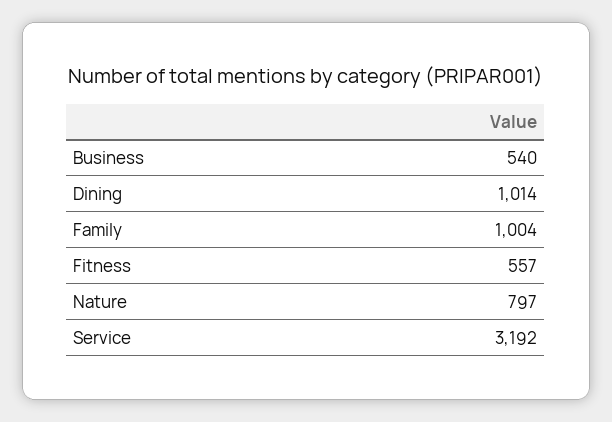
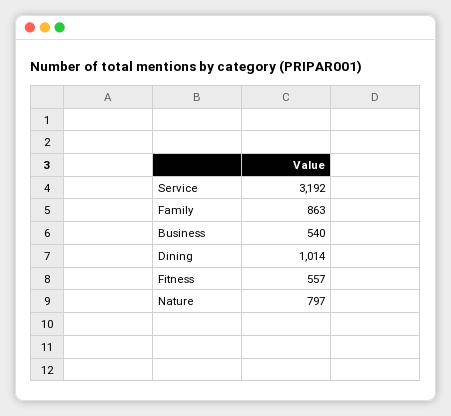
Family: 1004 -> 863

